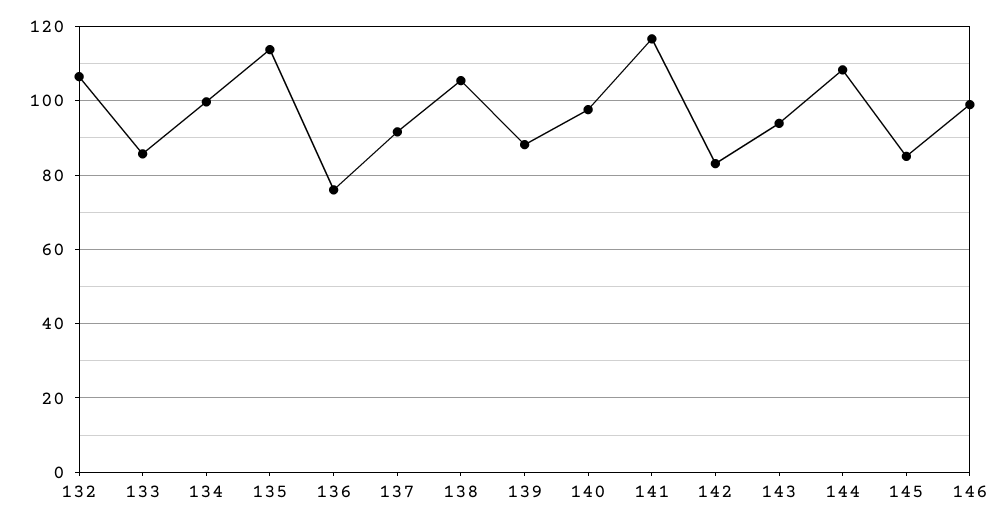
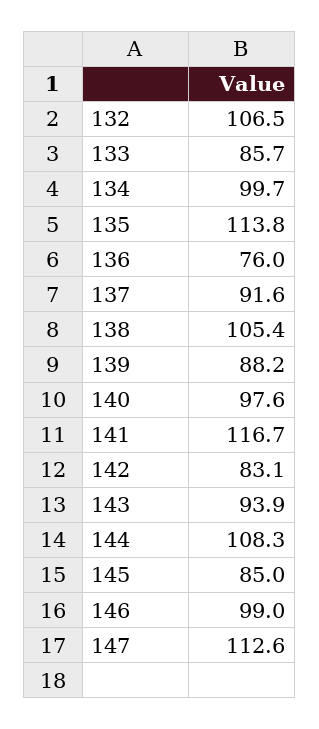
147: none -> 112.6

